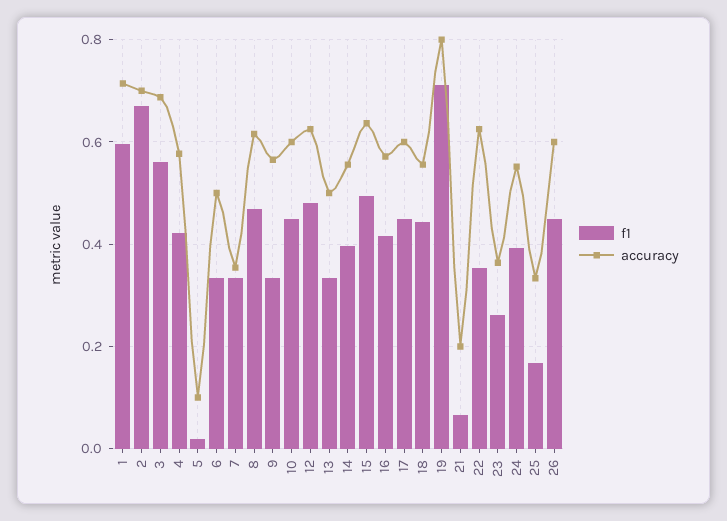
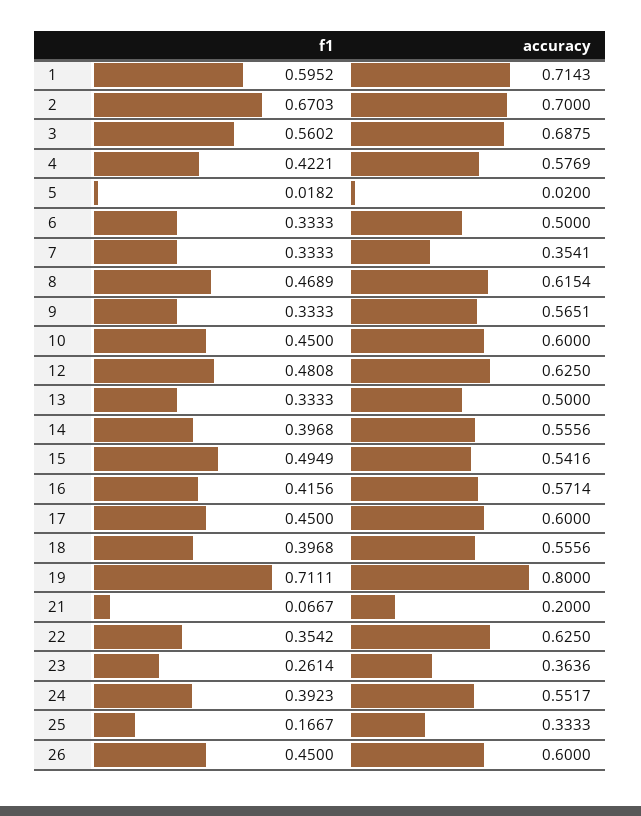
accuracy, 5: 0.1 -> 0.02
accuracy, 15: 0.64 -> 0.5416
f1, 18: 0.44 -> 0.3968

